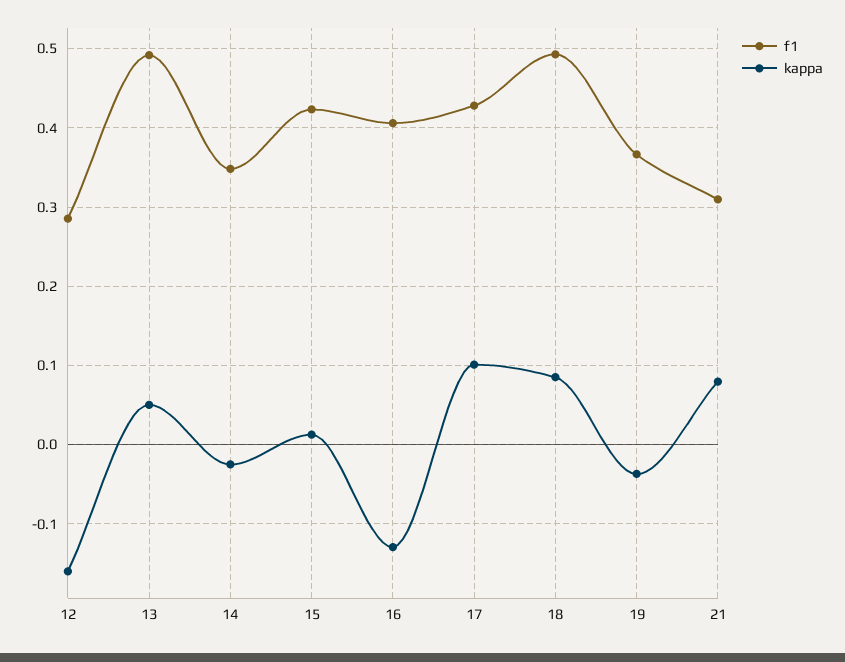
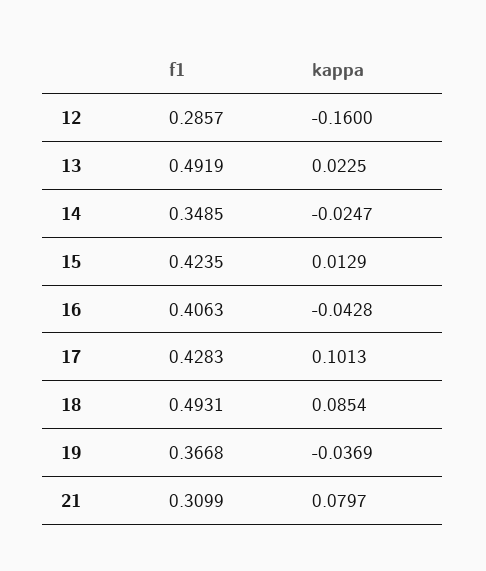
kappa, 13: 0.05 -> 0.0225
kappa, 16: -0.13 -> -0.0428

